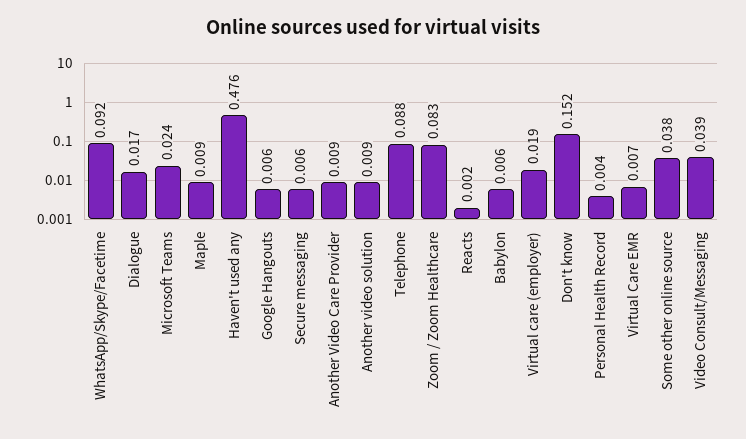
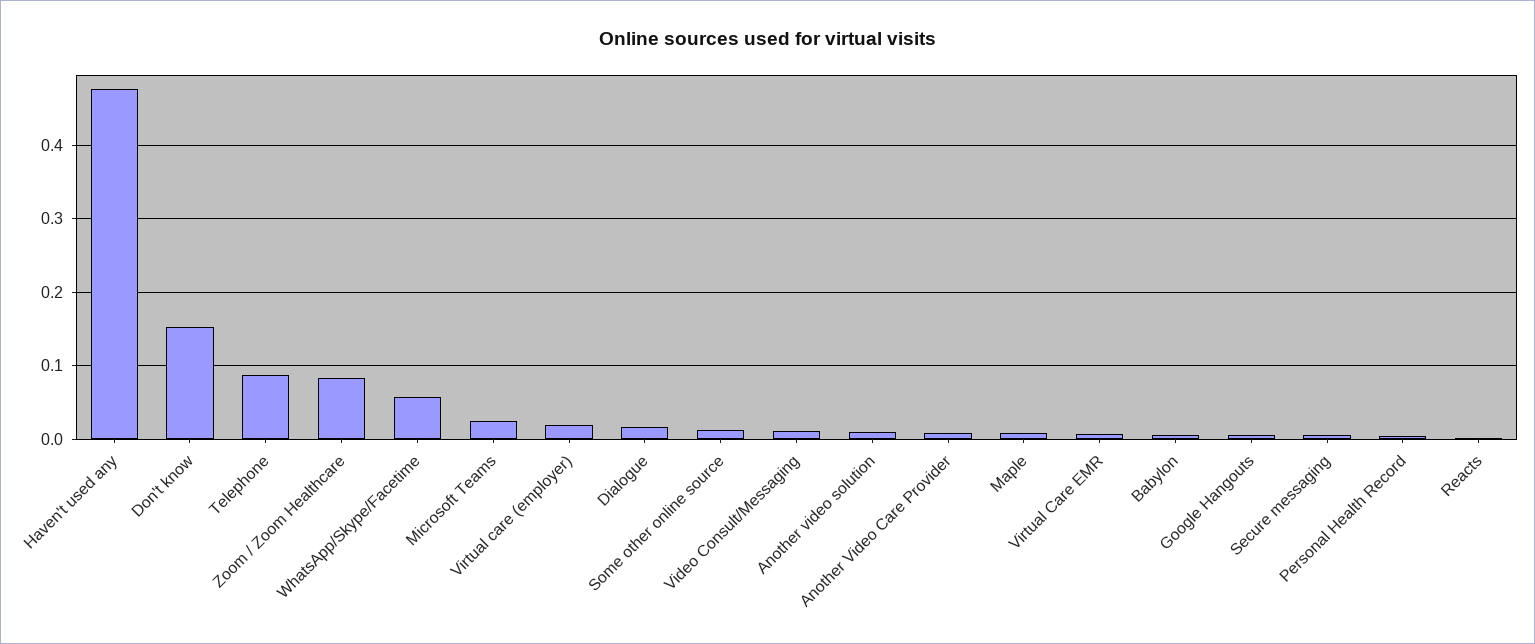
WhatsApp/Skype/Facetime: 0.092 -> 0.06
Some other online source: 0.038 -> 0.01
Video Consult/Messaging: 0.039 -> 0.01

